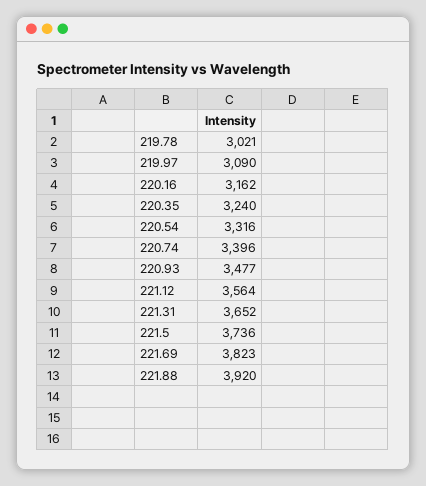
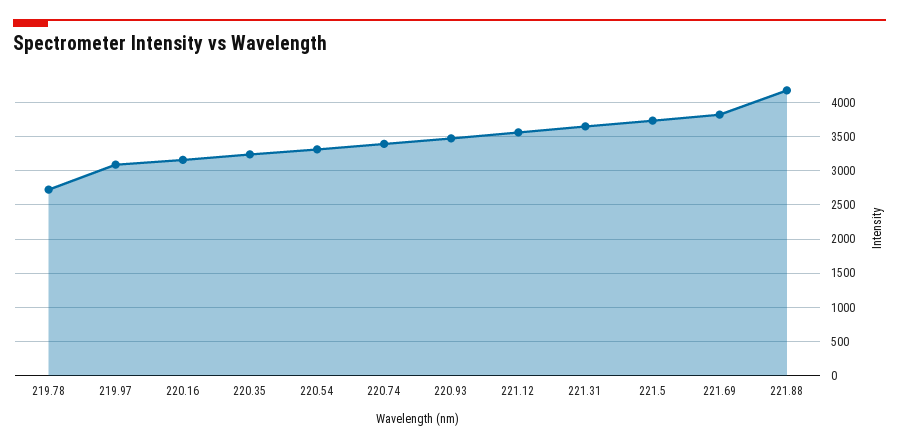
219.78: 3021 -> 2700
221.88: 3920 -> 4200

